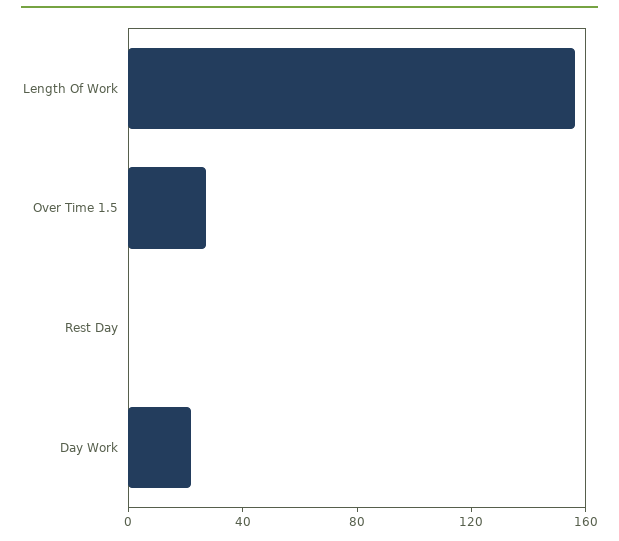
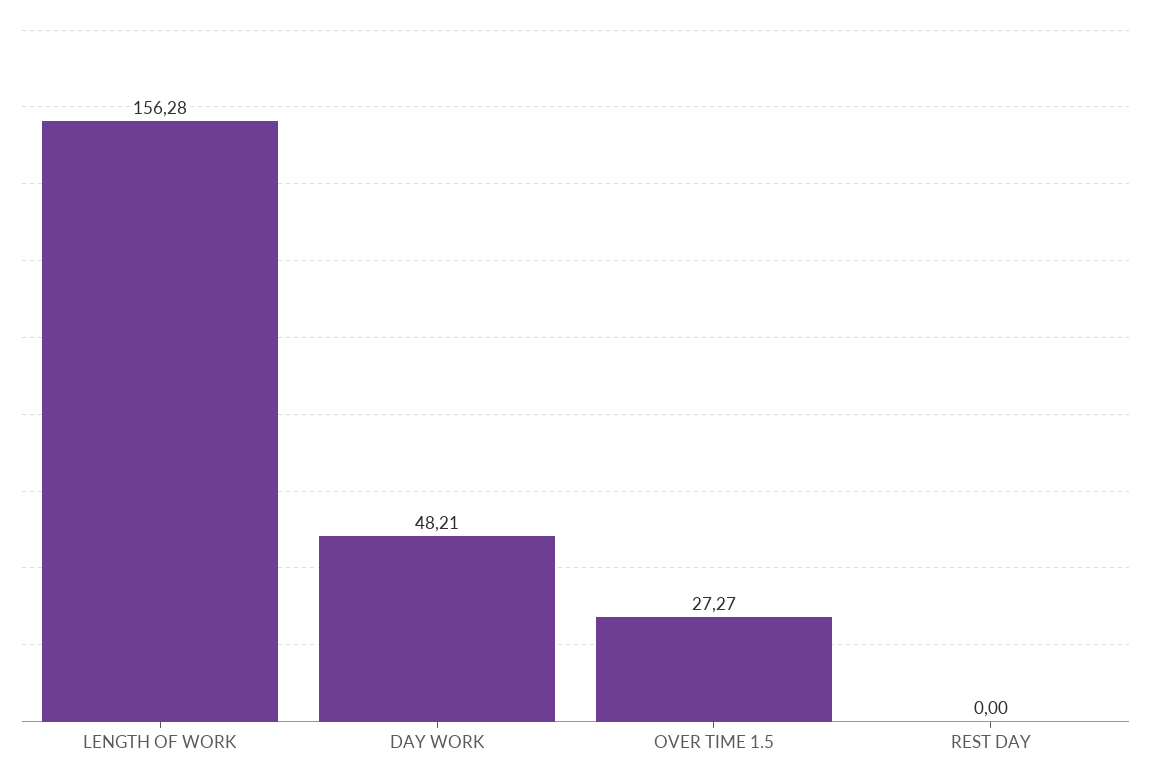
Day Work: 20 -> 48.21

